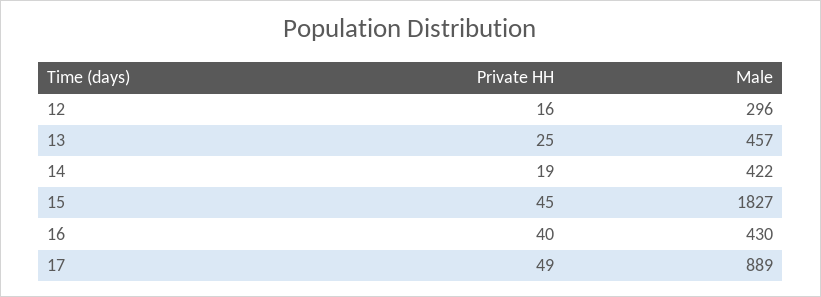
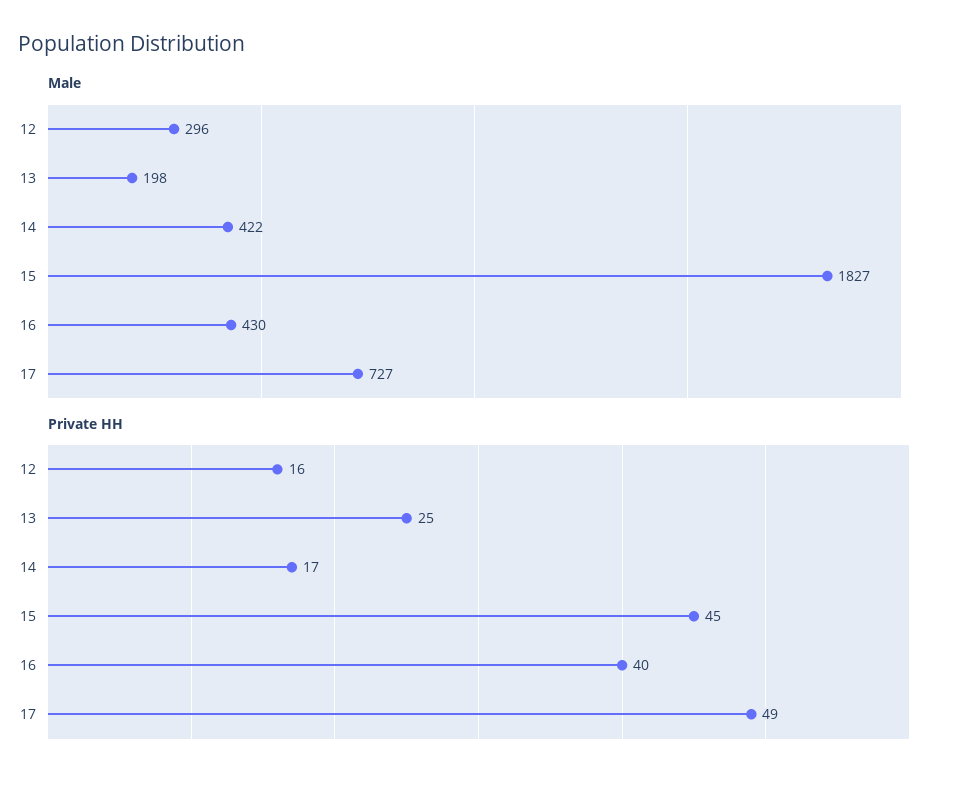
Male, 13: 457 -> 198
Private HH, 14: 19 -> 17
Male, 17: 889 -> 727

